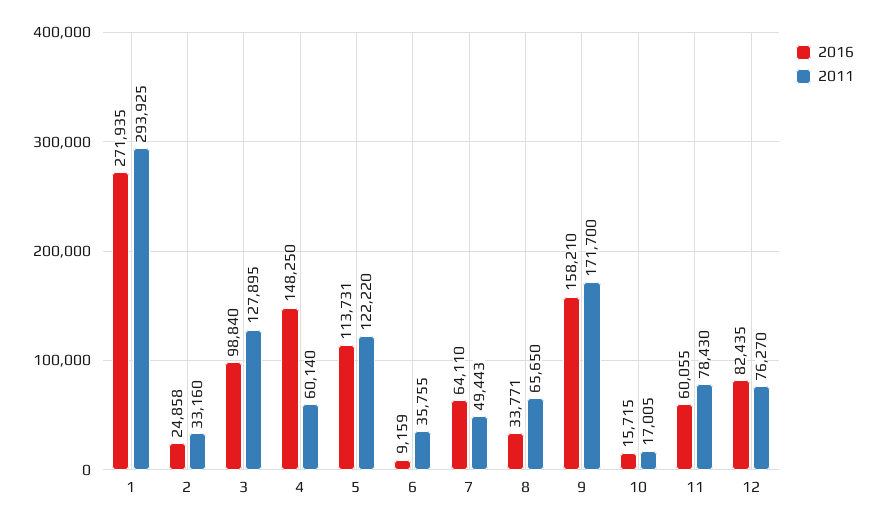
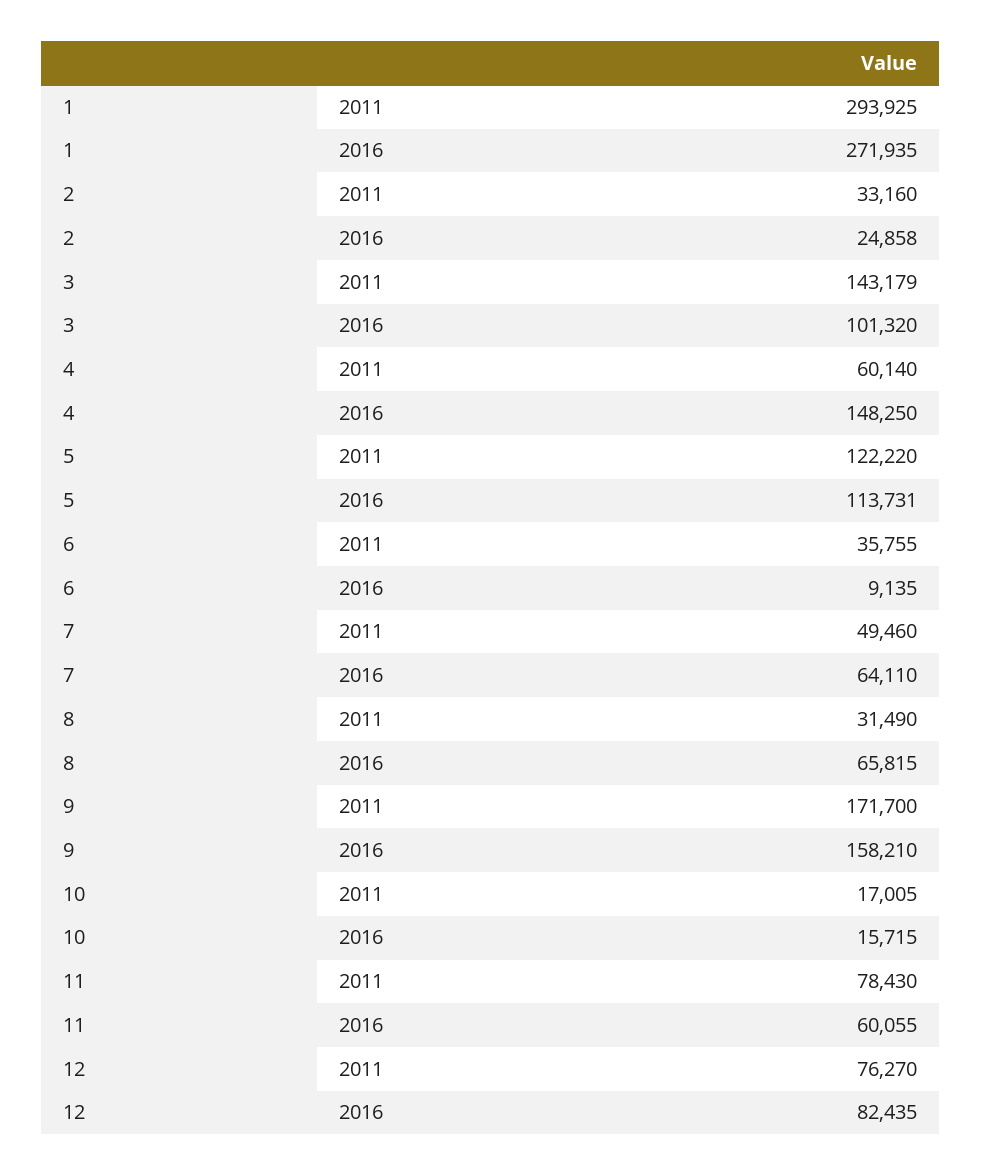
2016, 3: 98840 -> 101320
2011, 3: 127895 -> 143179
2016, 6: 9159 -> 9135
2011, 7: 49443 -> 49460
2016, 8: 33771 -> 65815
2011, 8: 65650 -> 31490

